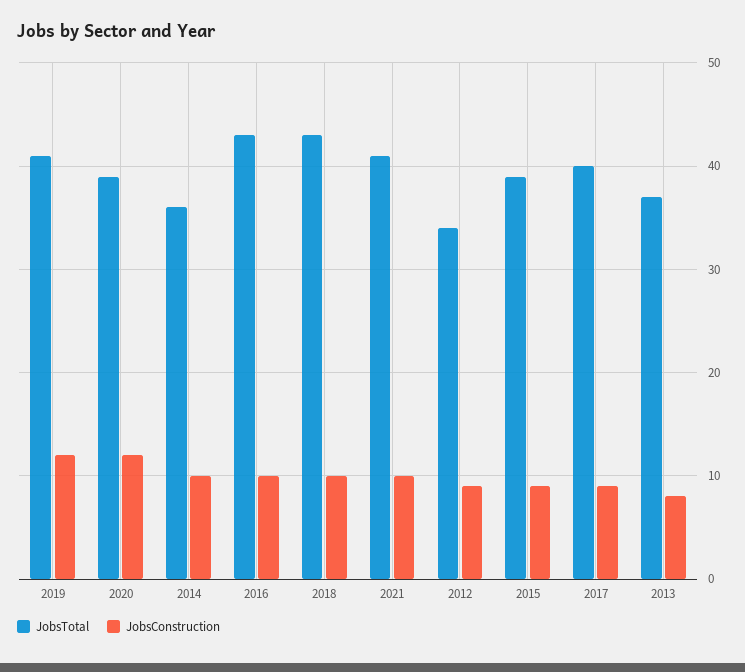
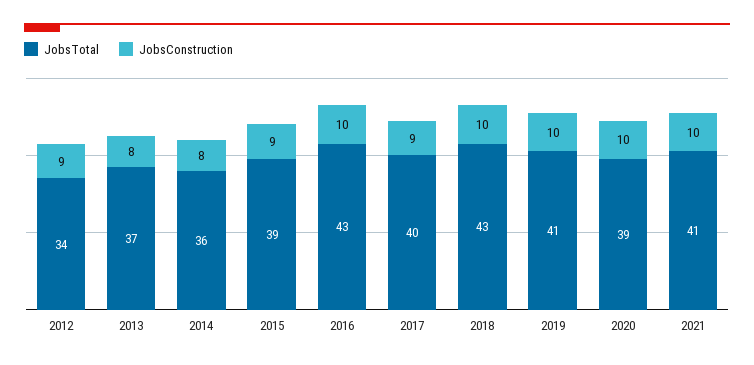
JobsConstruction, 2019: 12 -> 10
JobsConstruction, 2020: 12 -> 10
JobsConstruction, 2014: 10 -> 8

